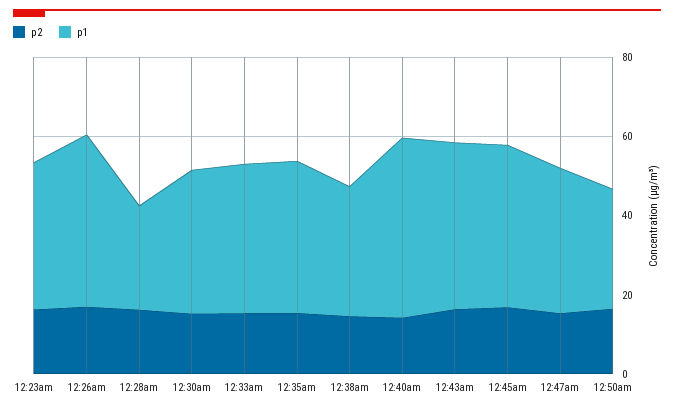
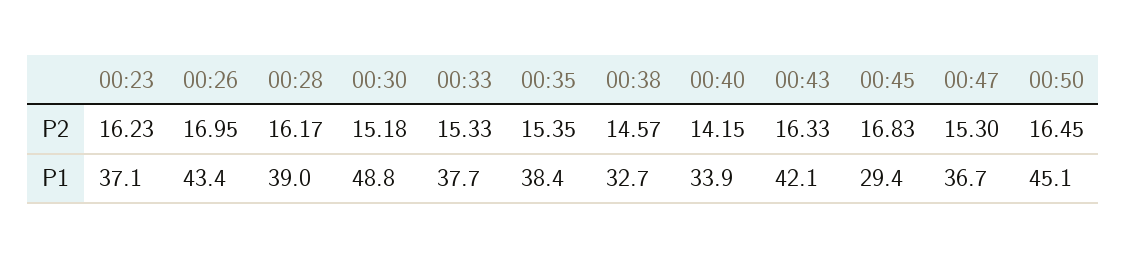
p1, 12:28am: 25 -> 39
p1, 12:30am: 35 -> 48.8
p1, 12:40am: 45 -> 33.9
p1, 12:45am: 40 -> 29.4
p1, 12:50am: 30 -> 45.1

